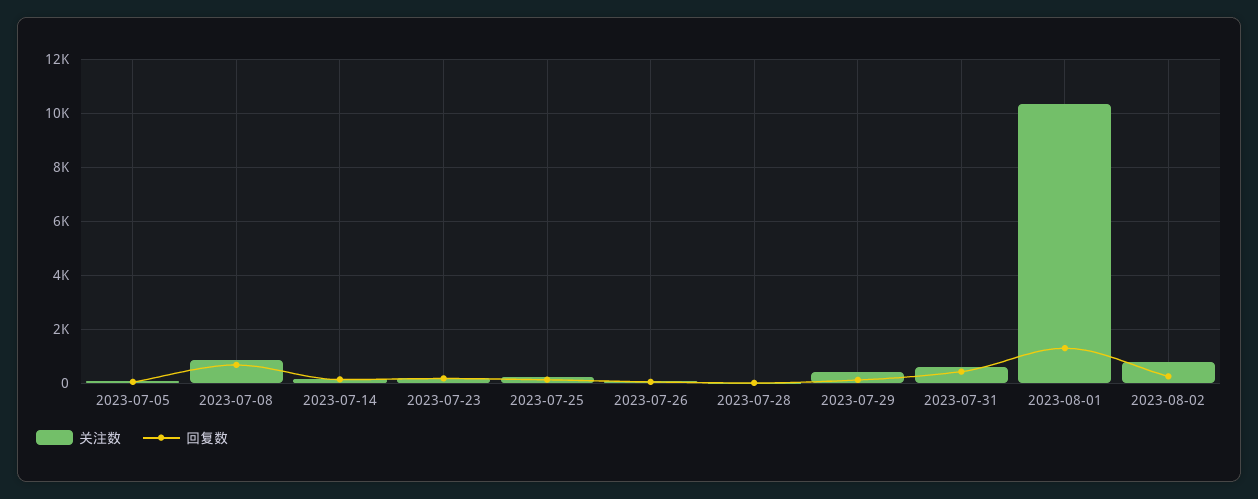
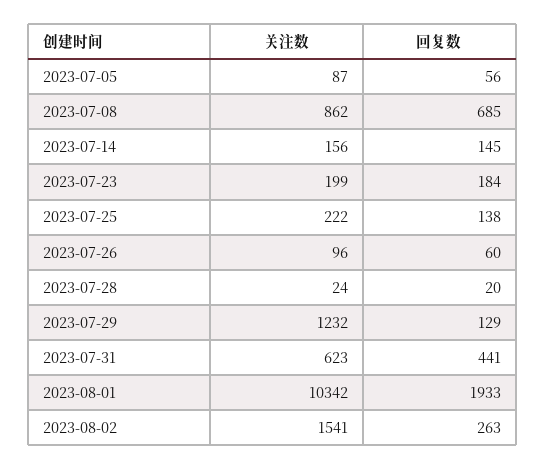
关注数, 2023-07-29: 500 -> 1232
回复数, 2023-08-01: 1250 -> 1933
关注数, 2023-08-02: 750 -> 1541

